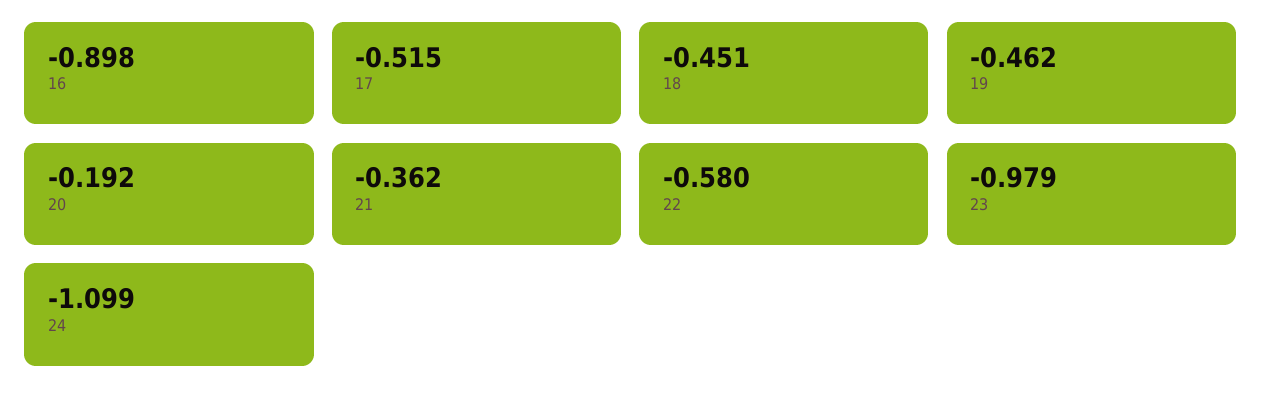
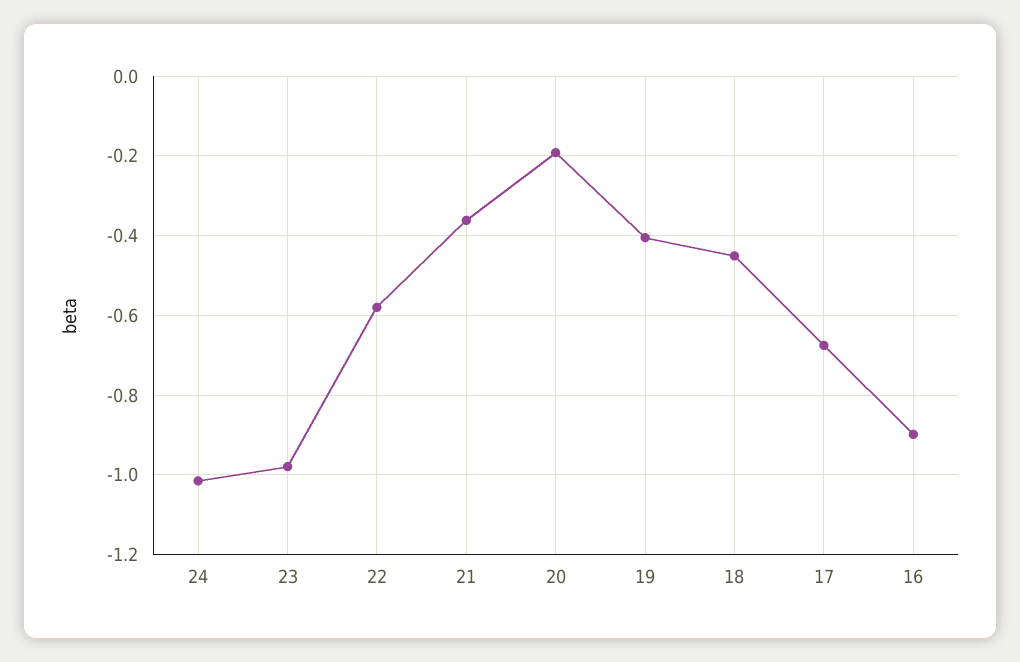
17: -0.515 -> -0.68
19: -0.462 -> -0.4
24: -1.099 -> -1.02

